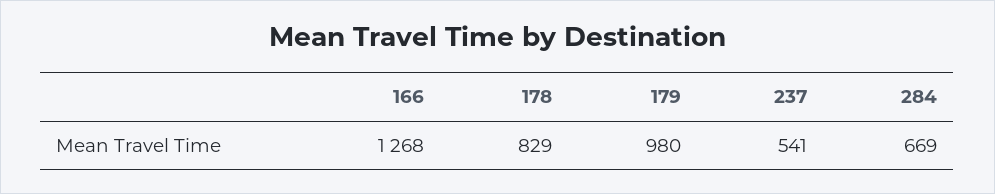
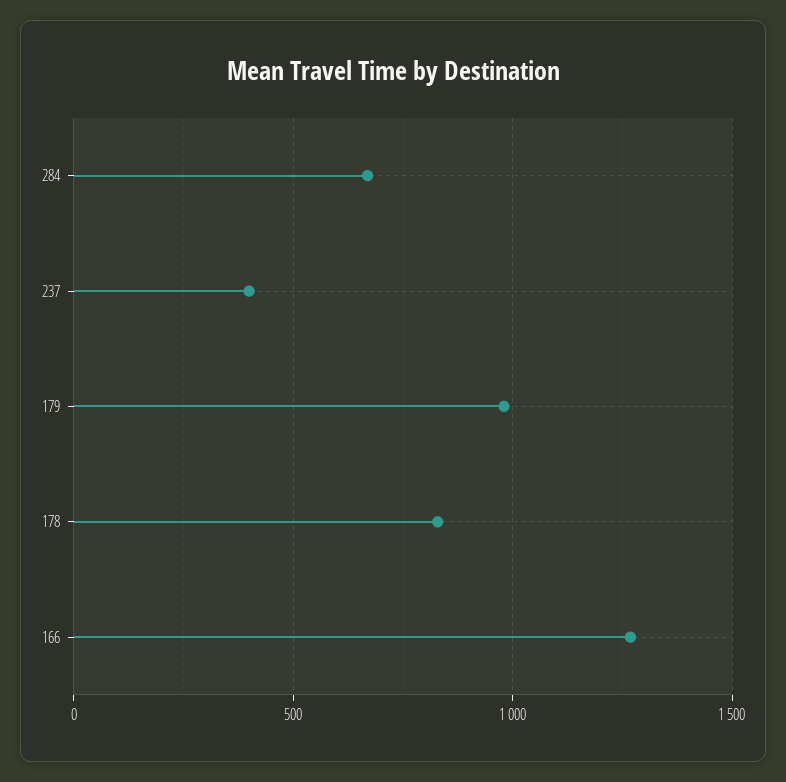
237: 541 -> 400

